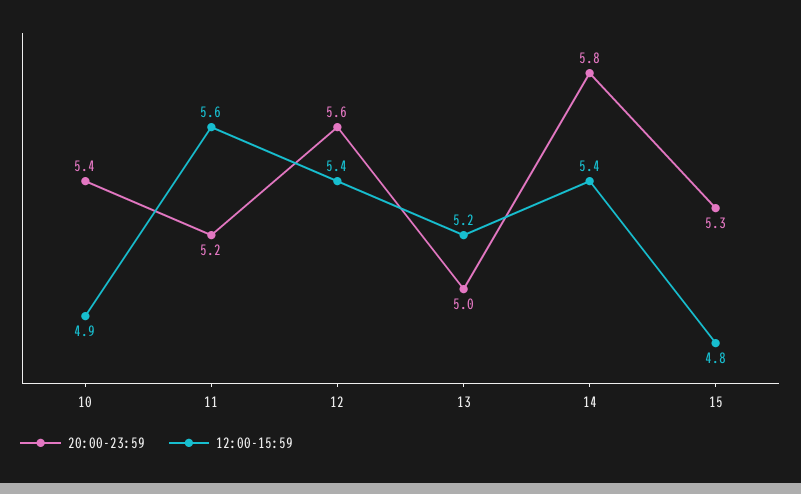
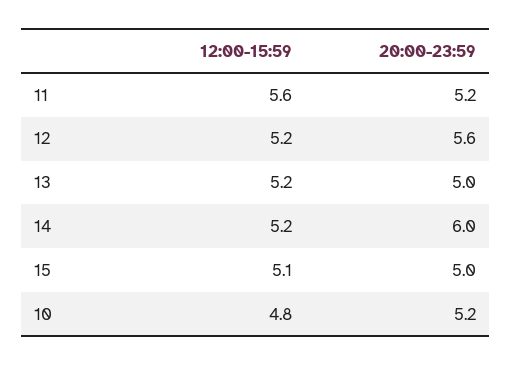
20:00-23:59, 10: 5.4 -> 5.2
12:00-15:59, 10: 4.9 -> 4.8
12:00-15:59, 12: 5.4 -> 5.2
20:00-23:59, 14: 5.8 -> 6
12:00-15:59, 14: 5.4 -> 5.2
20:00-23:59, 15: 5.3 -> 5
12:00-15:59, 15: 4.8 -> 5.1

